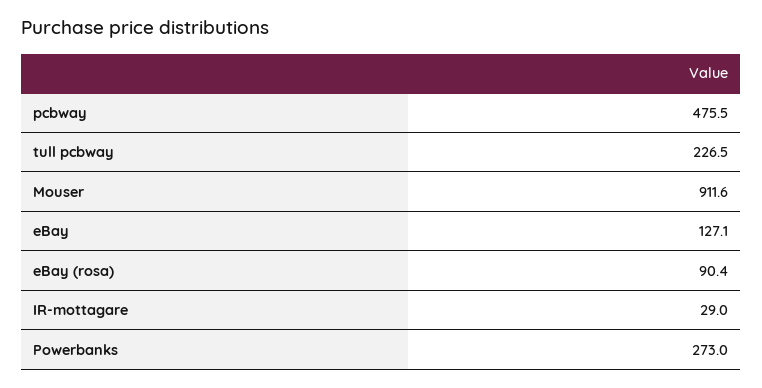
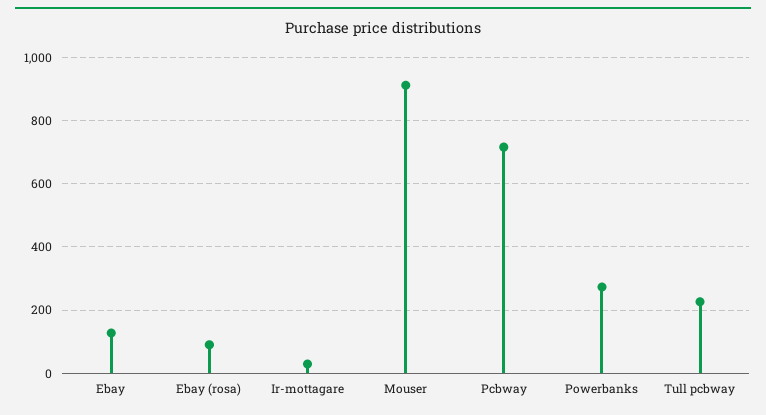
pcbway: 475.5 -> 720

